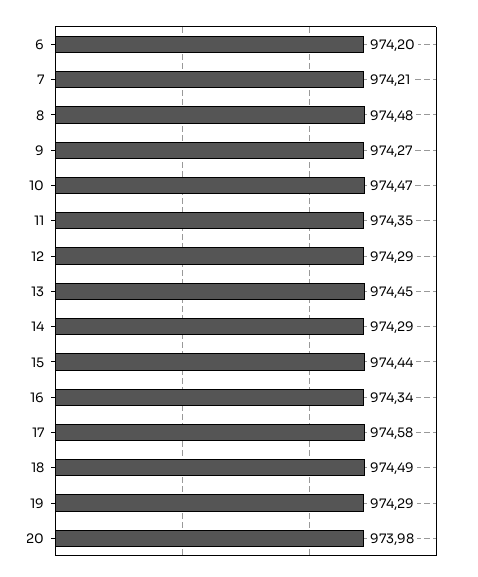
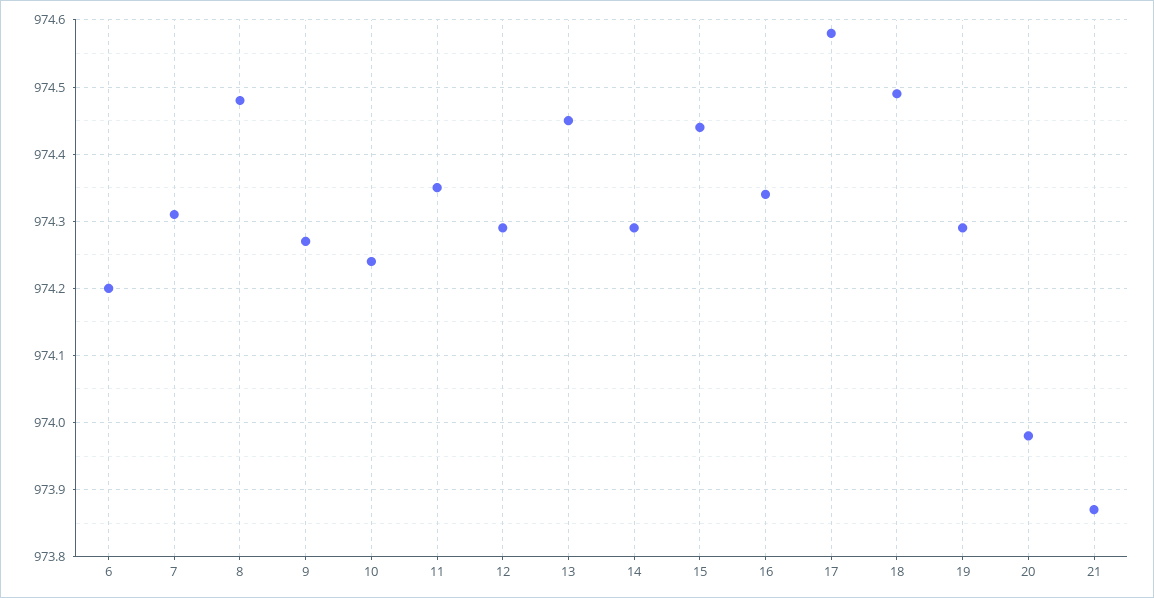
7: 974.21 -> 974.31
10: 974.47 -> 974.24
21: none -> 973.87

